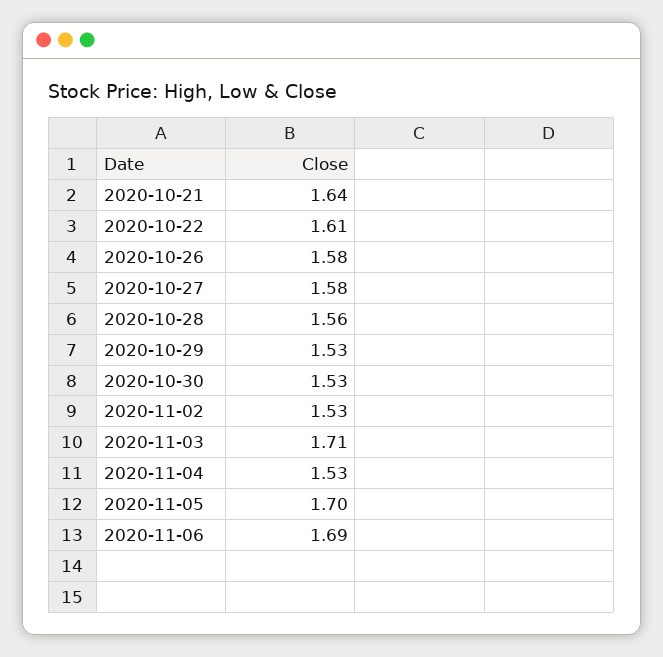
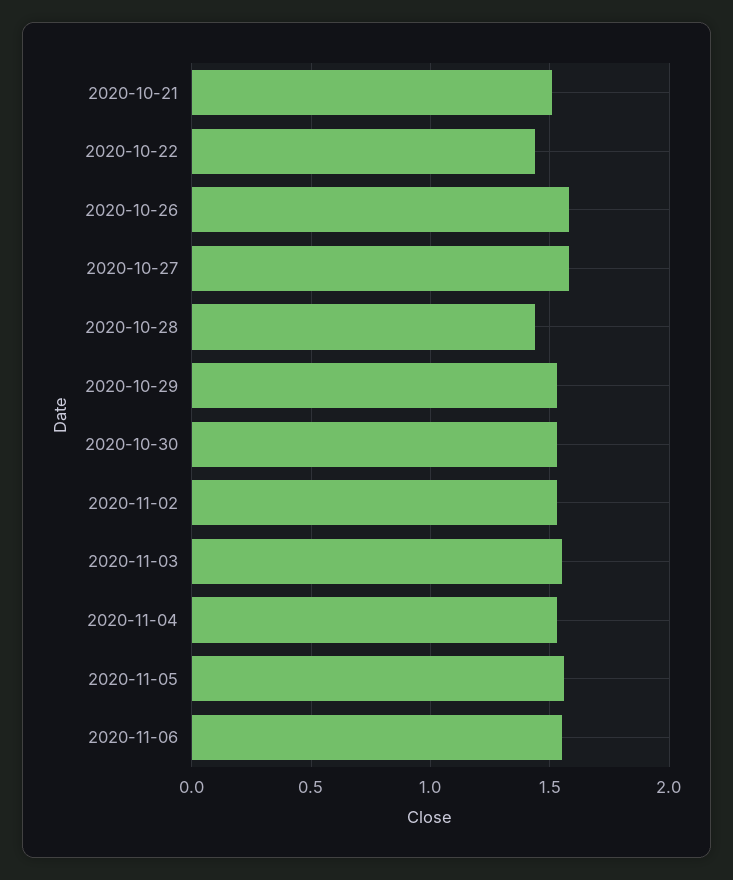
2020-10-21: 1.64 -> 1.5
2020-10-22: 1.61 -> 1.45
2020-10-28: 1.56 -> 1.45
2020-11-03: 1.71 -> 1.55
2020-11-05: 1.7 -> 1.55
2020-11-06: 1.69 -> 1.55

